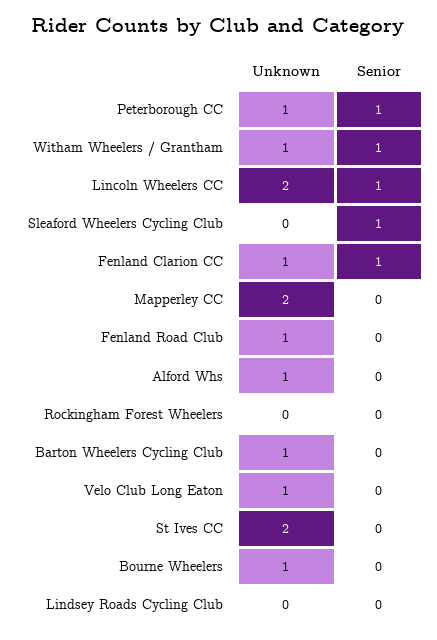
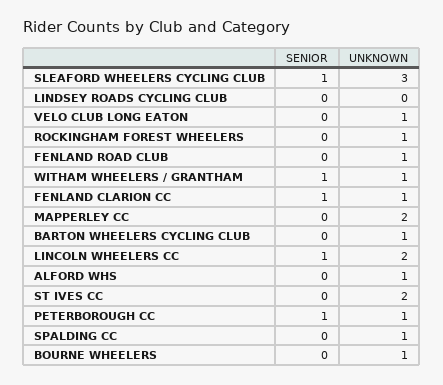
Unknown, Sleaford Wheelers Cycling Club: 0 -> 3
Unknown, Rockingham Forest Wheelers: 0 -> 1
Senior, SPALDING CC: none -> 0
Unknown, SPALDING CC: none -> 1

